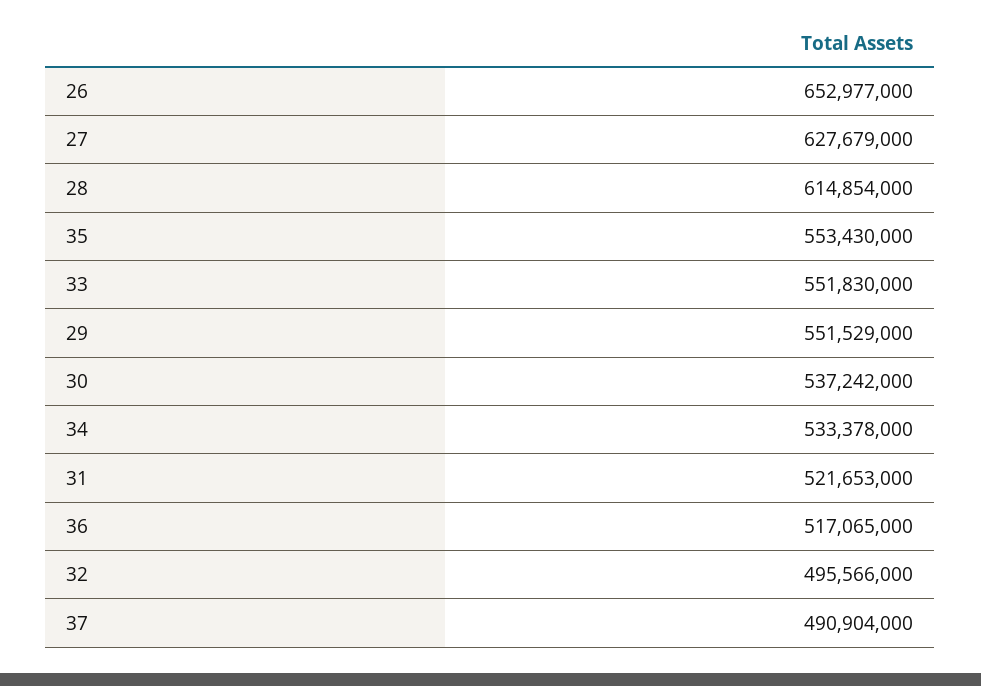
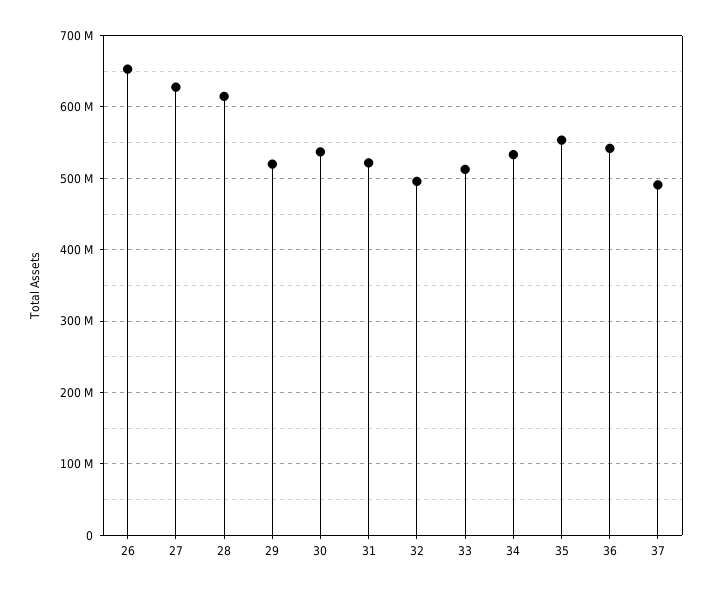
33: 551830000 -> 510000000
29: 551529000 -> 520000000
36: 517065000 -> 540000000

